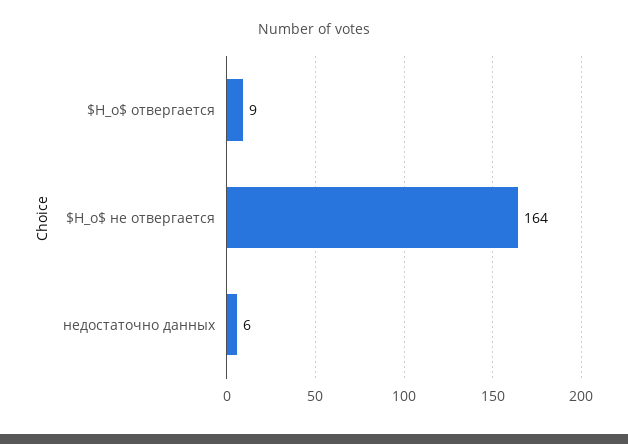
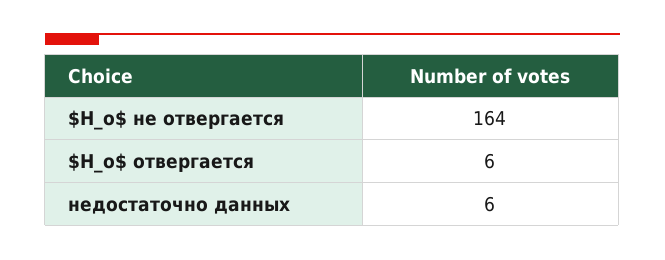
$H_o$ отвергается: 9 -> 6

